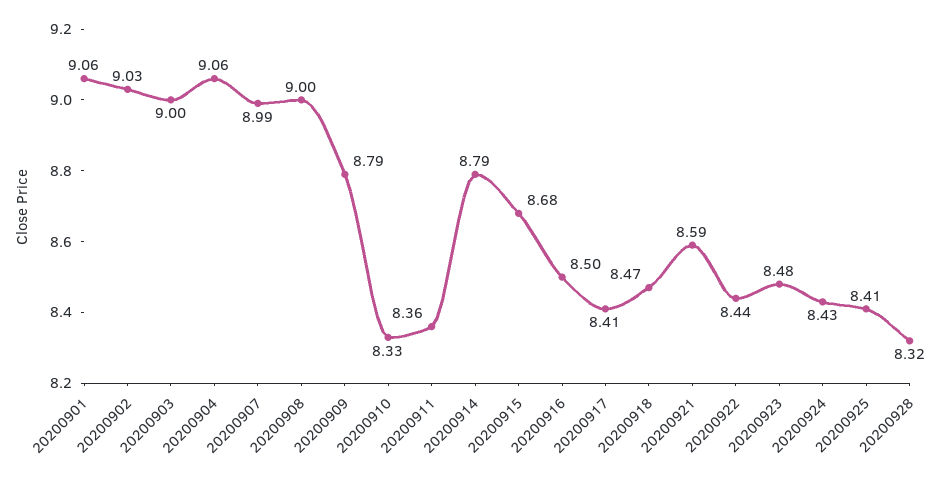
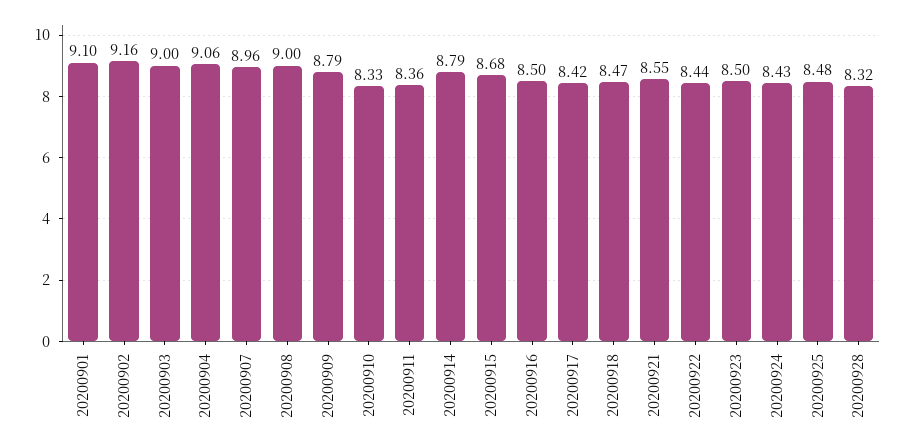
20200901: 9.06 -> 9.1
20200902: 9.03 -> 9.16
20200907: 8.99 -> 8.96
20200917: 8.41 -> 8.42
20200921: 8.59 -> 8.55
20200923: 8.48 -> 8.5
20200925: 8.41 -> 8.48

